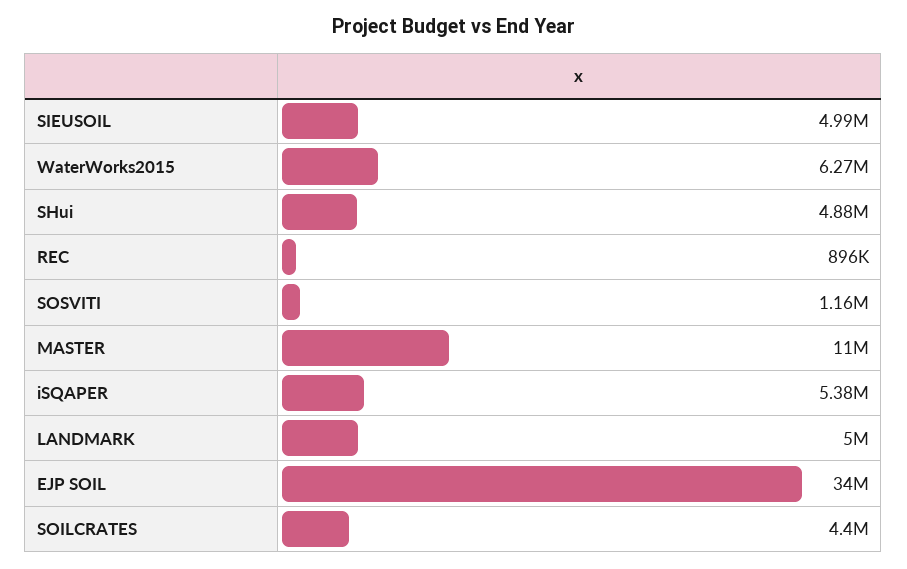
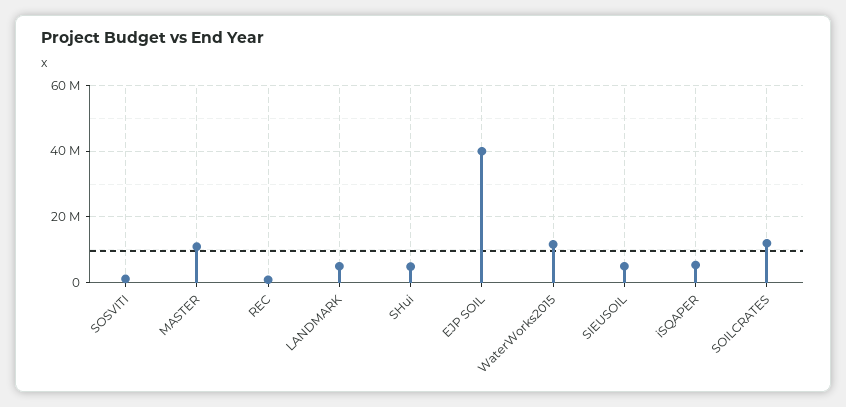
WaterWorks2015: 6270000 -> 12000000
EJP SOIL: 34000000 -> 40000000
SOILCRATES: 4400000 -> 12000000

